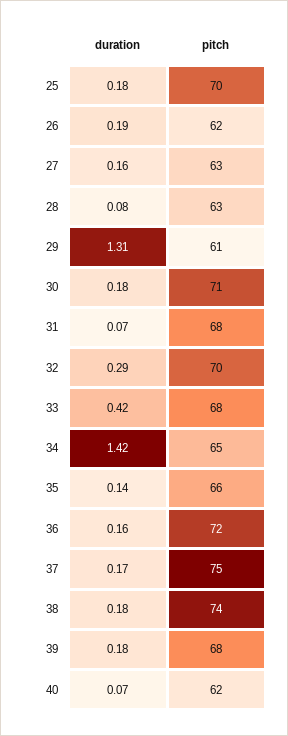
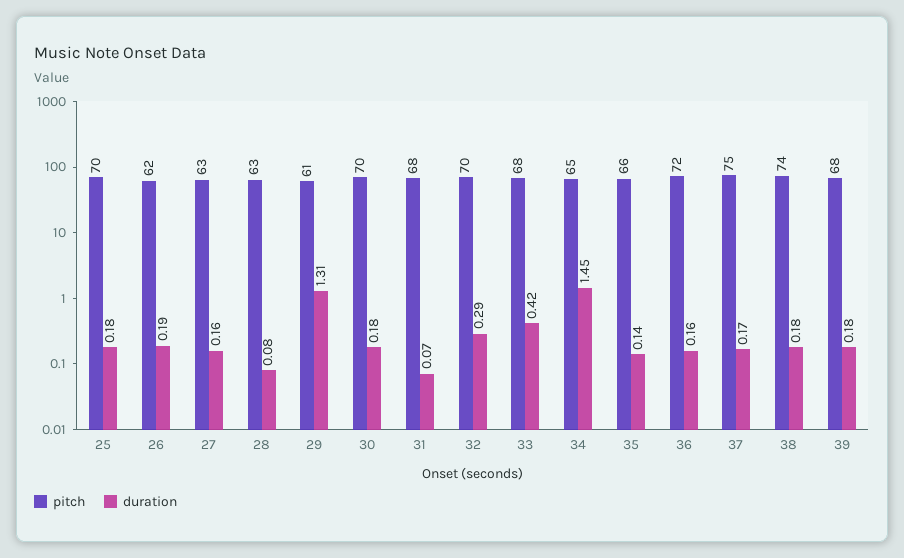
pitch, 30: 71 -> 70
duration, 34: 1.42 -> 1.45
duration, 40: 0.07 -> none
pitch, 40: 62 -> none

